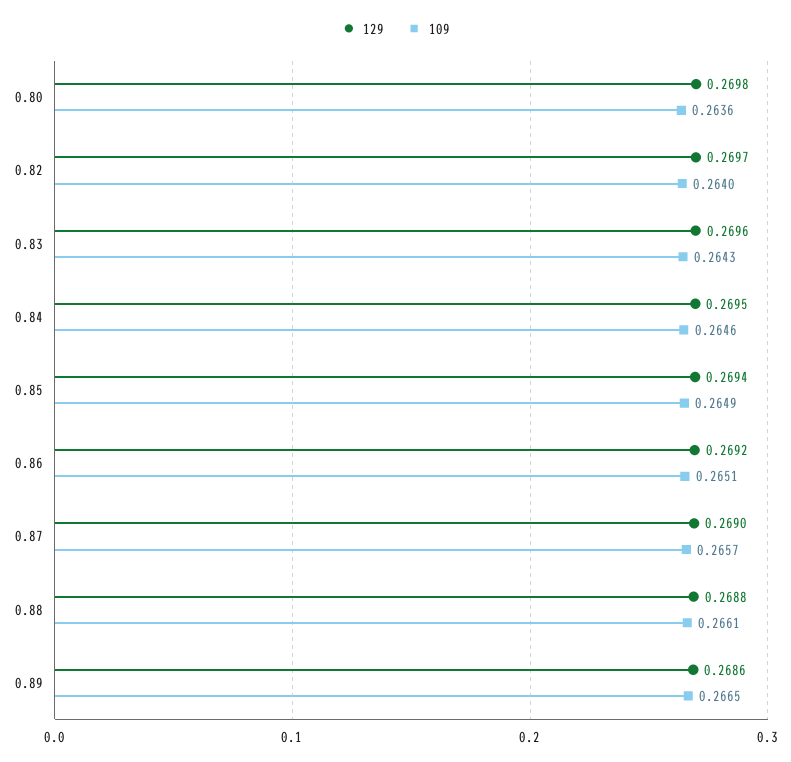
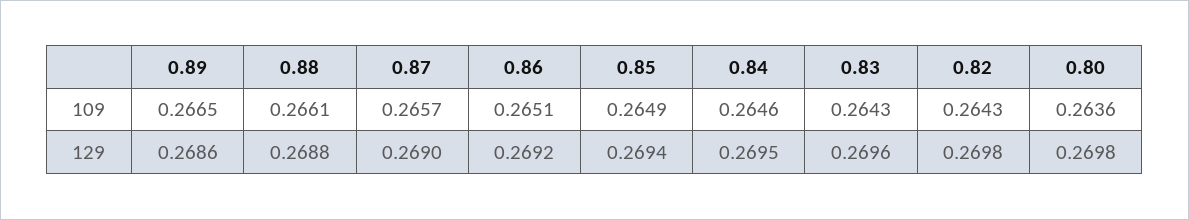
129, 0.82: 0.2697 -> 0.2698
109, 0.82: 0.264 -> 0.2643

